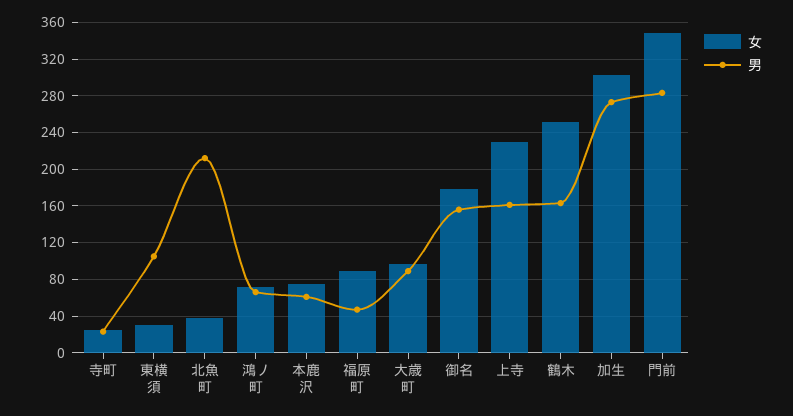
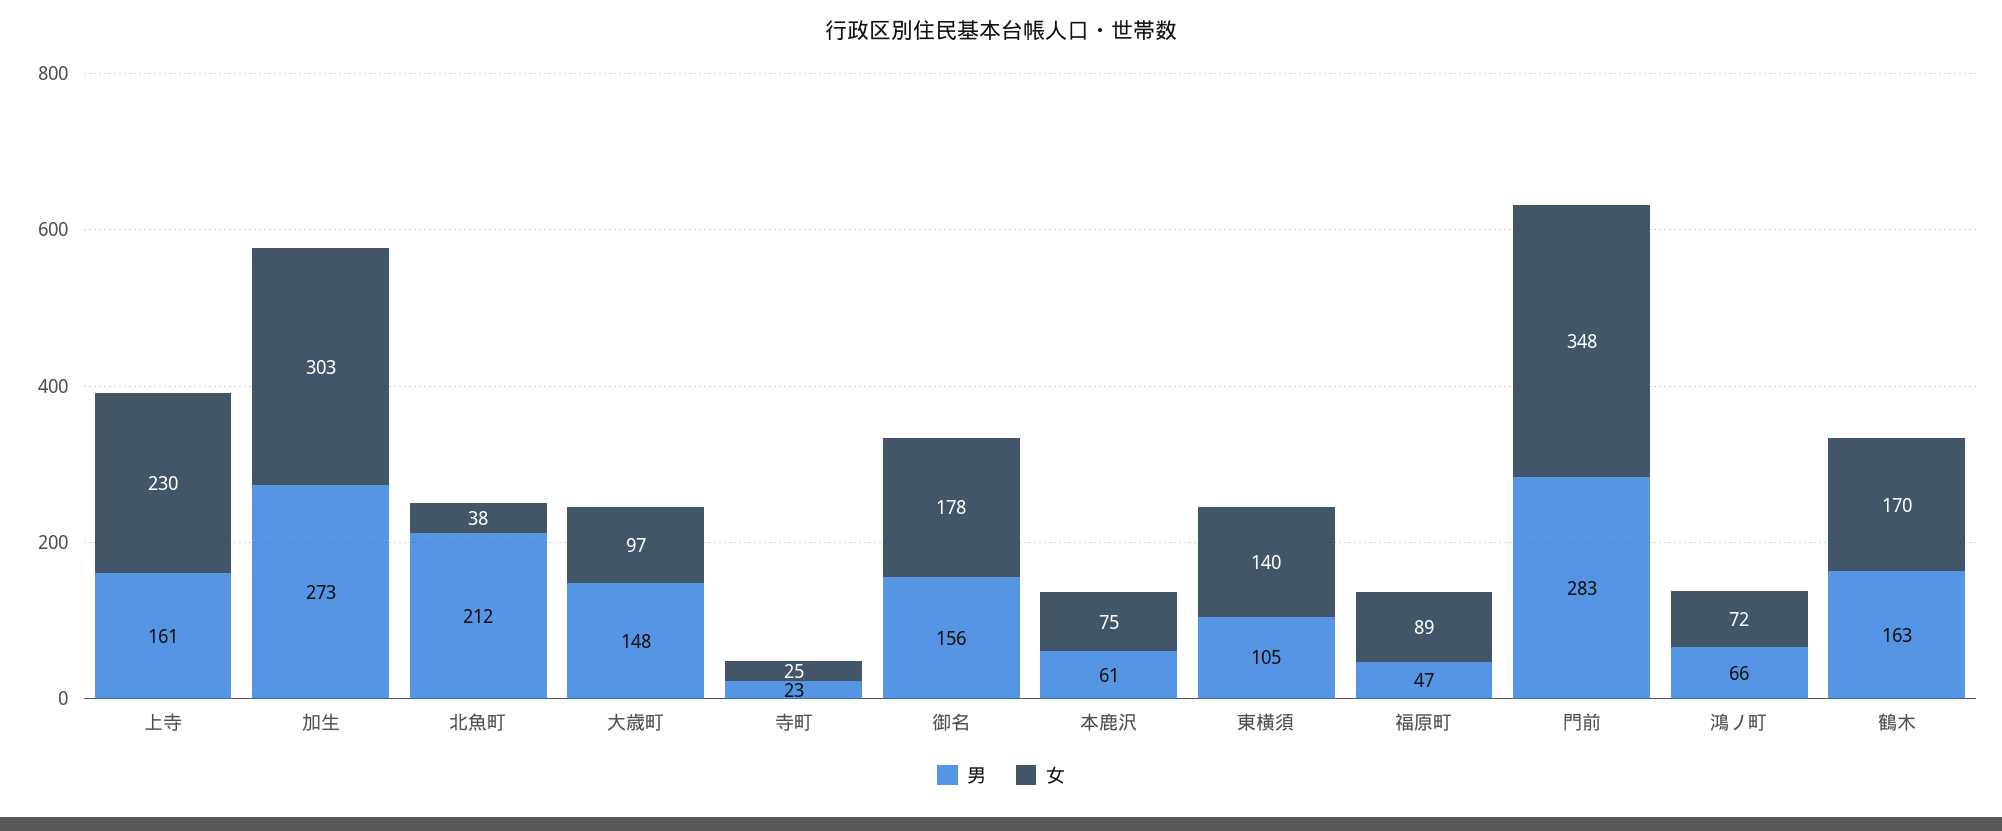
女, 東横須: 30 -> 140
男, 大歳町: 90 -> 148
女, 鶴木: 250 -> 170

